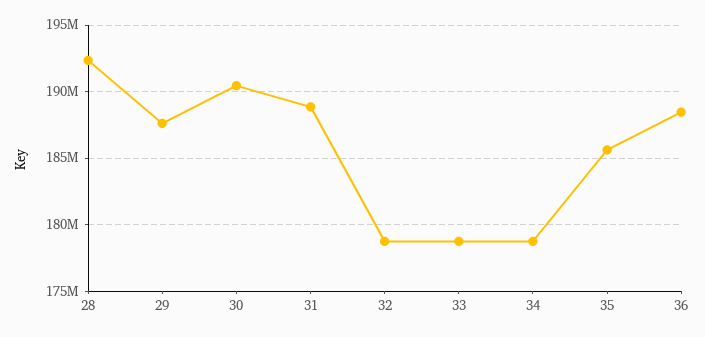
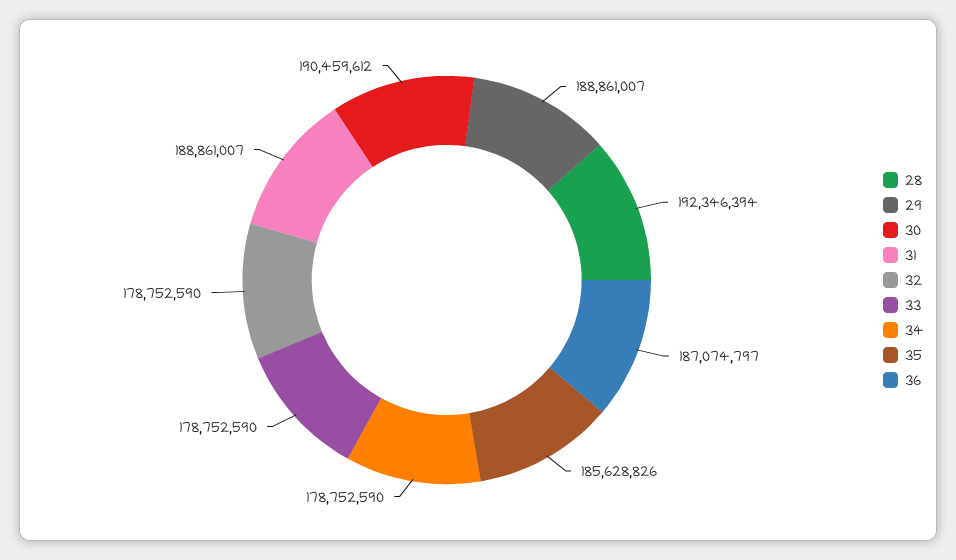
29: 187500000 -> 188861007
36: 188500000 -> 187074797

